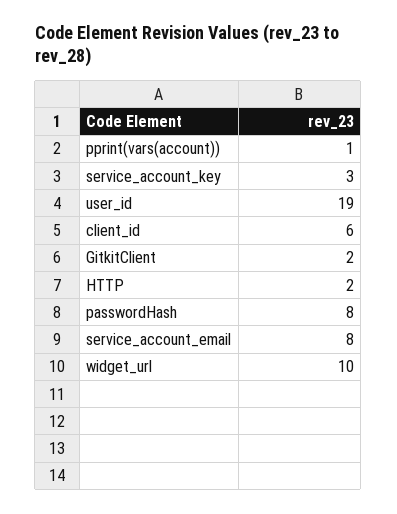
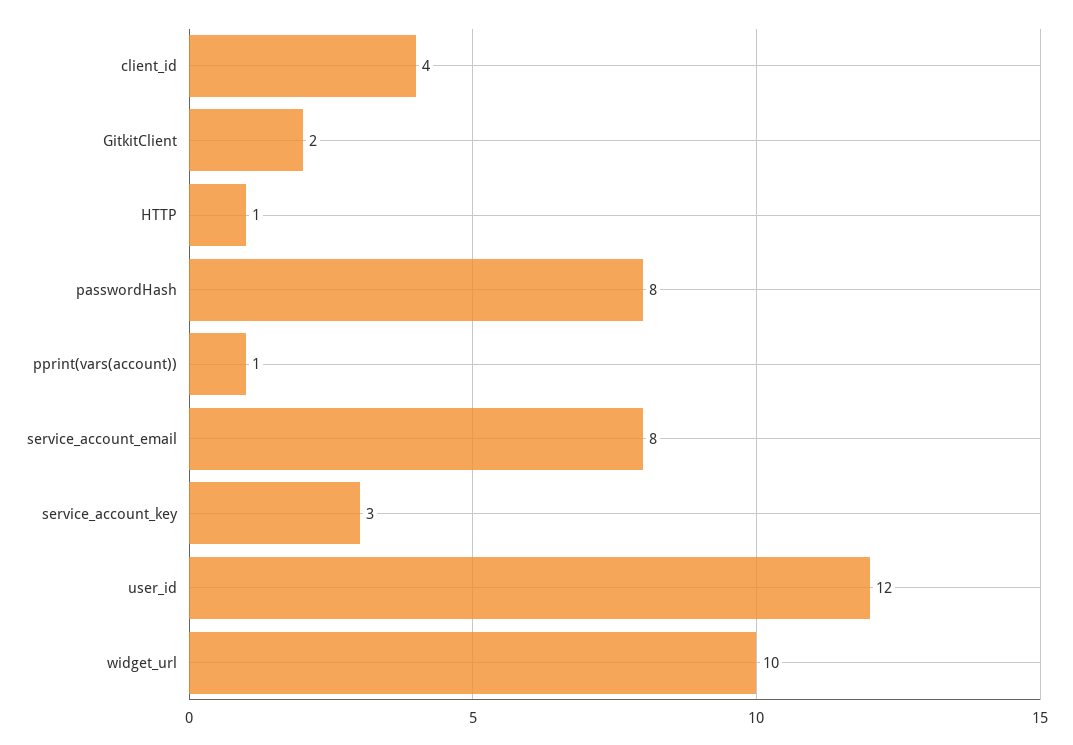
user_id: 19 -> 12
client_id: 6 -> 4
HTTP: 2 -> 1

